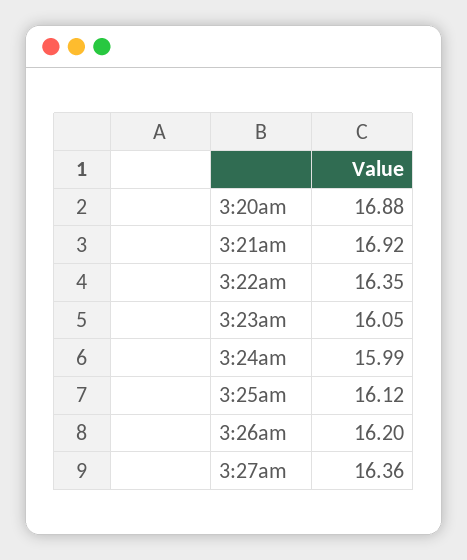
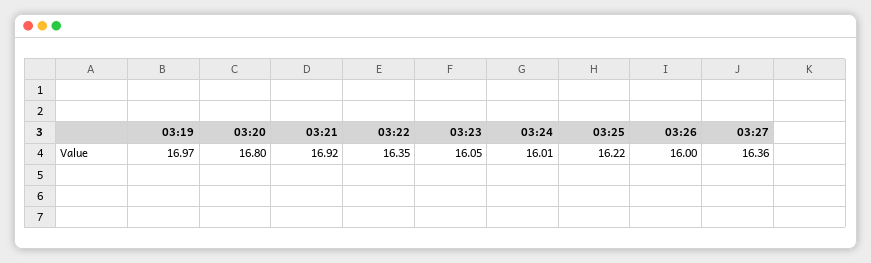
3:20am: 16.88 -> 16.8
3:24am: 15.99 -> 16.01
3:25am: 16.12 -> 16.22
3:26am: 16.2 -> 16
03:19: none -> 16.97

